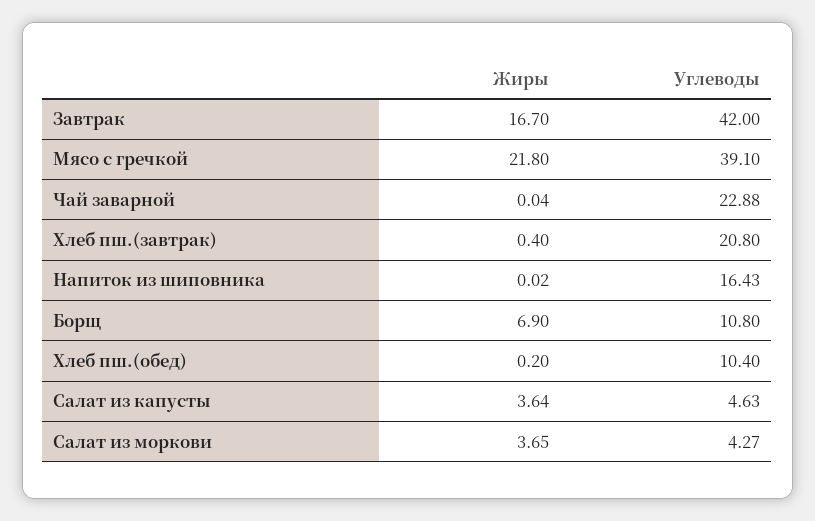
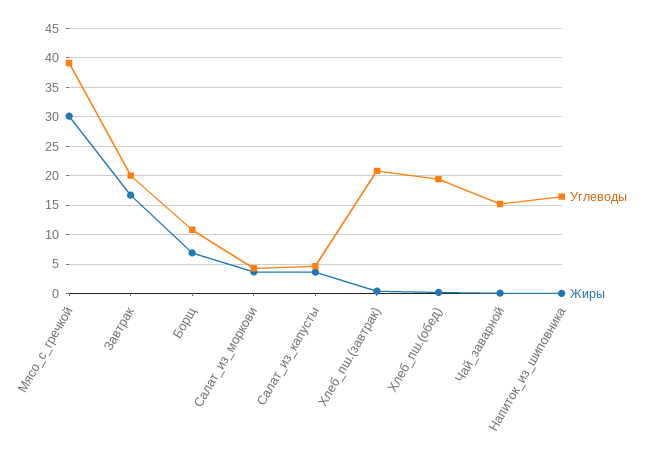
Углеводы, Завтрак: 42 -> 20
Жиры, Мясо с гречкой: 21.8 -> 30
Углеводы, Чай заварной: 22.88 -> 15
Углеводы, Хлеб пш.(обед): 10.4 -> 20

